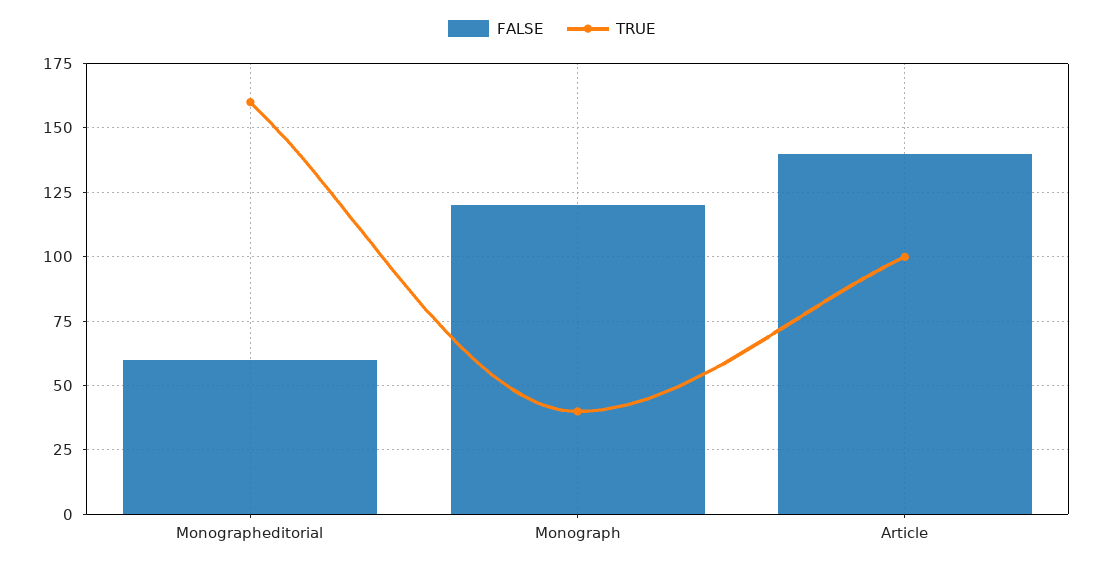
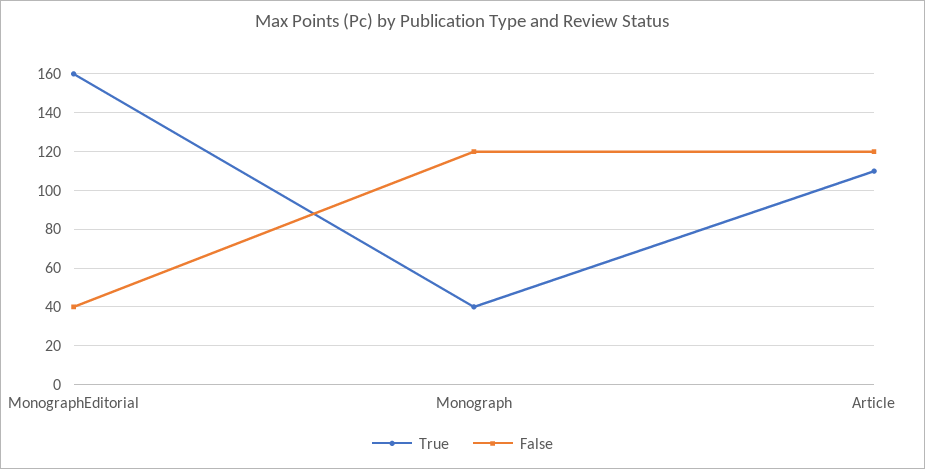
FALSE, Monographeditorial: 60 -> 40
FALSE, Article: 140 -> 120
TRUE, Article: 100 -> 110

